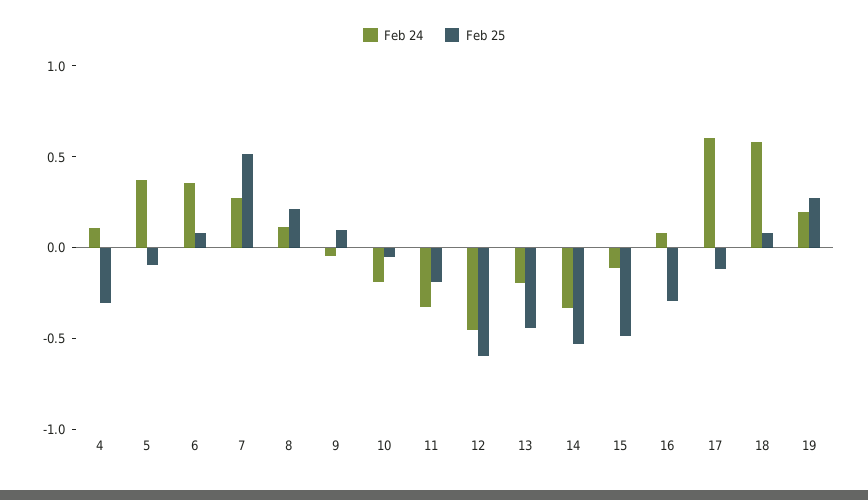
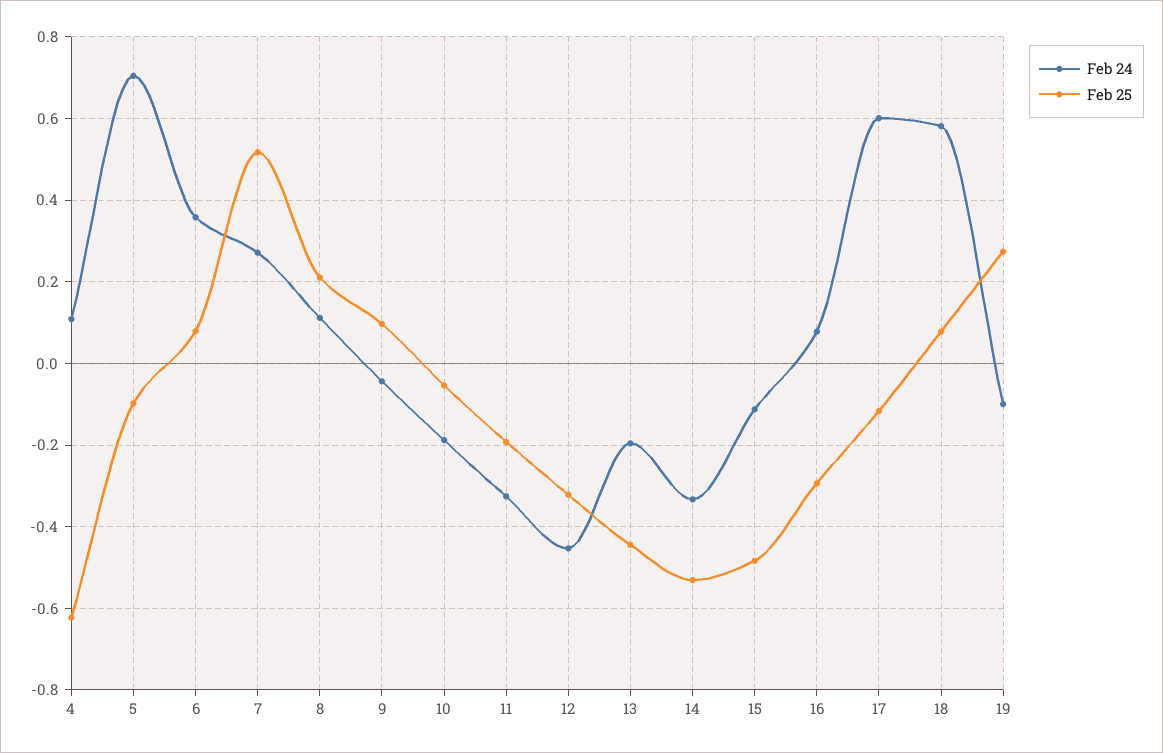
Feb 25, 4: -0.3 -> -0.62
Feb 24, 5: 0.4 -> 0.7
Feb 25, 12: -0.6 -> -0.32
Feb 24, 19: 0.2 -> -0.1

